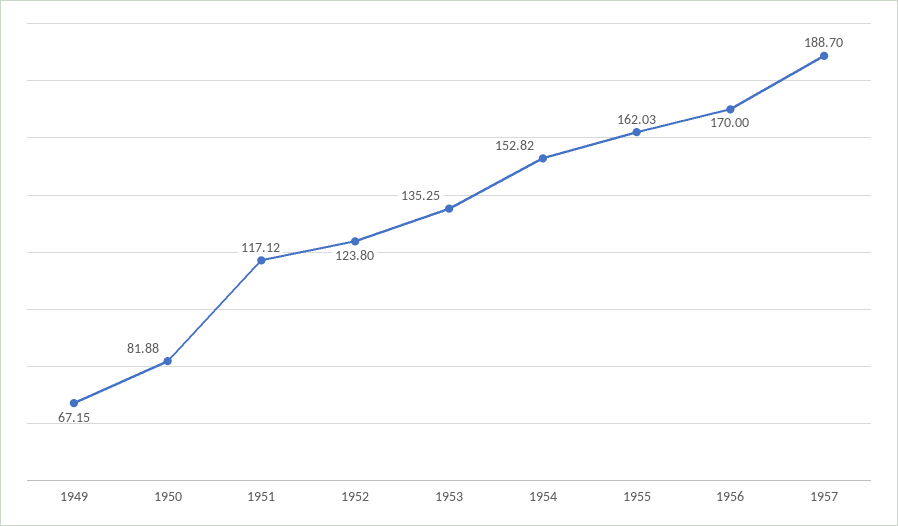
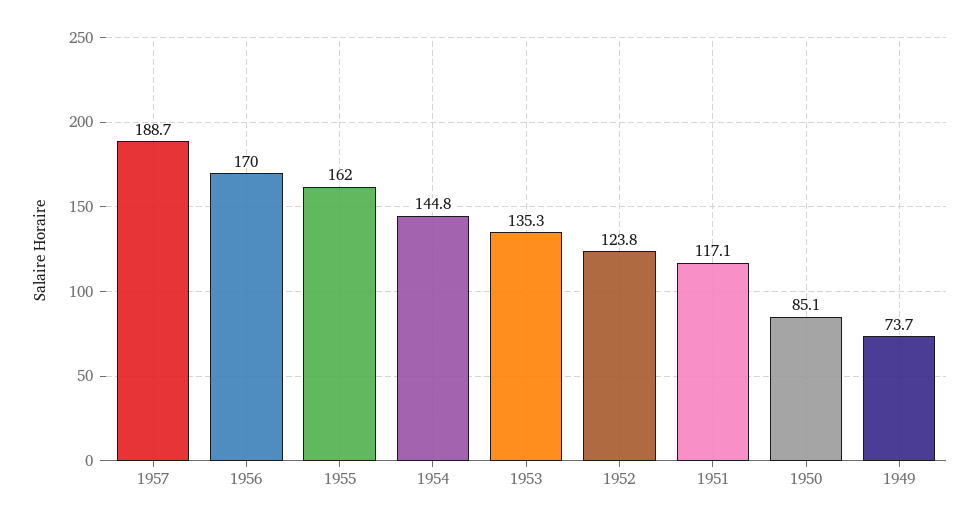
1949: 67.15 -> 73.7
1950: 81.88 -> 85.1
1954: 152.82 -> 144.8

